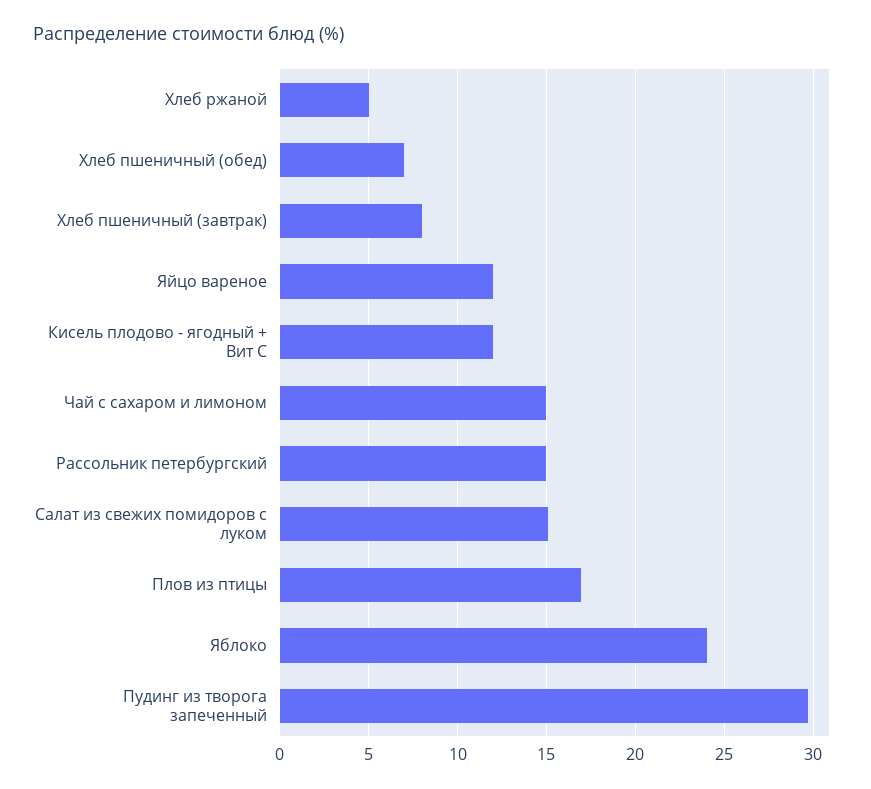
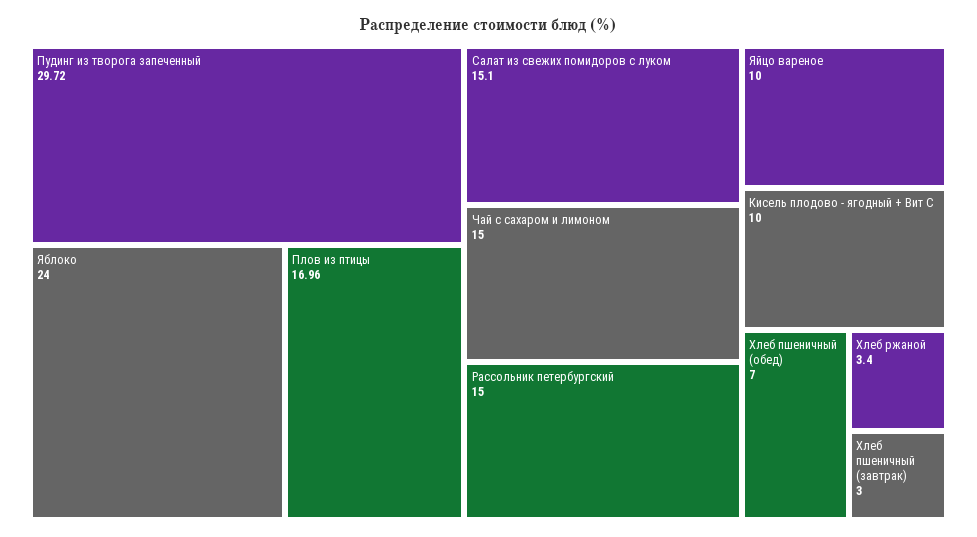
Хлеб ржаной: 5 -> 3.4
Хлеб пшеничный (завтрак): 8 -> 3
Яйцо вареное: 12 -> 10
Кисель плодово - ягодный + Вит С: 12 -> 10

